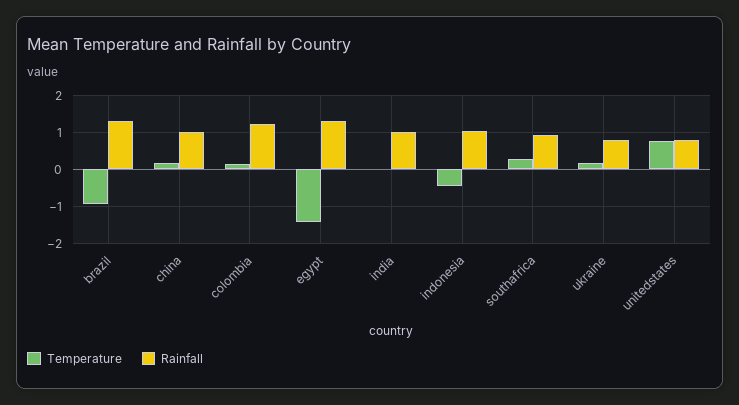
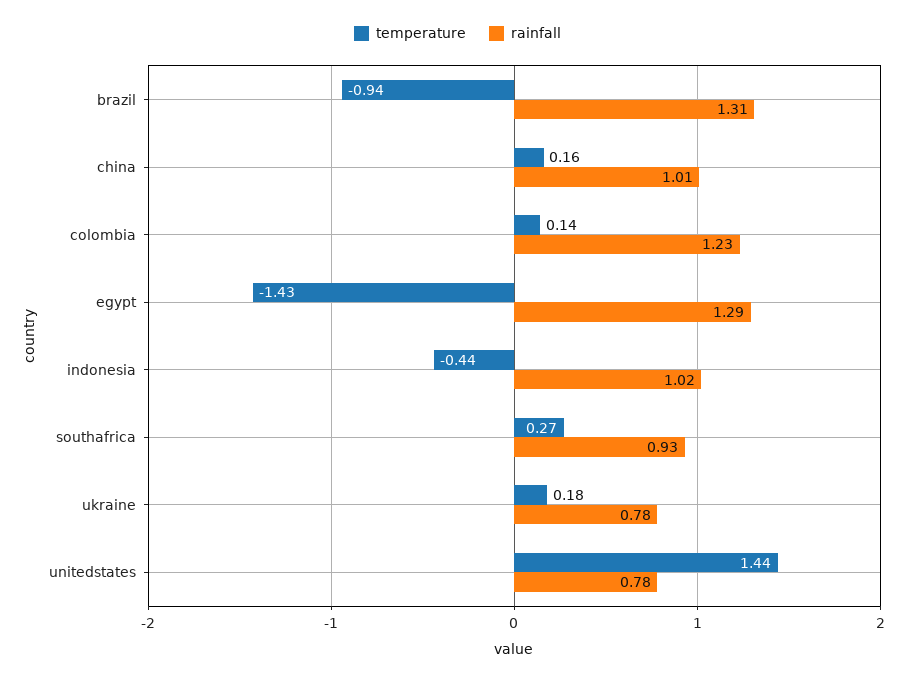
Temperature, india: 0 -> none
Rainfall, india: 1 -> none
Temperature, unitedstates: 0.8 -> 1.44

